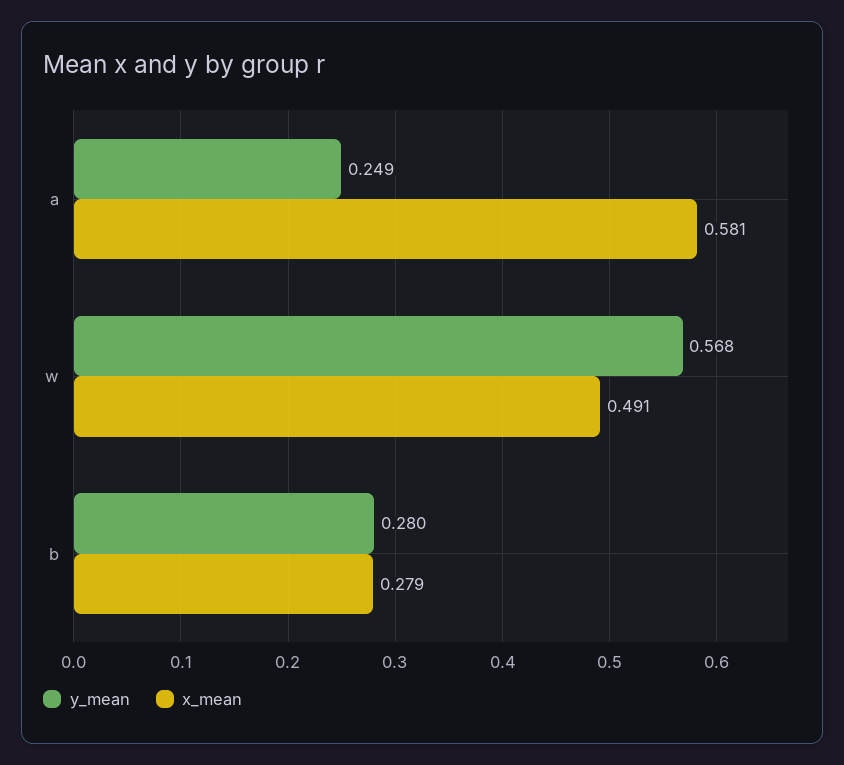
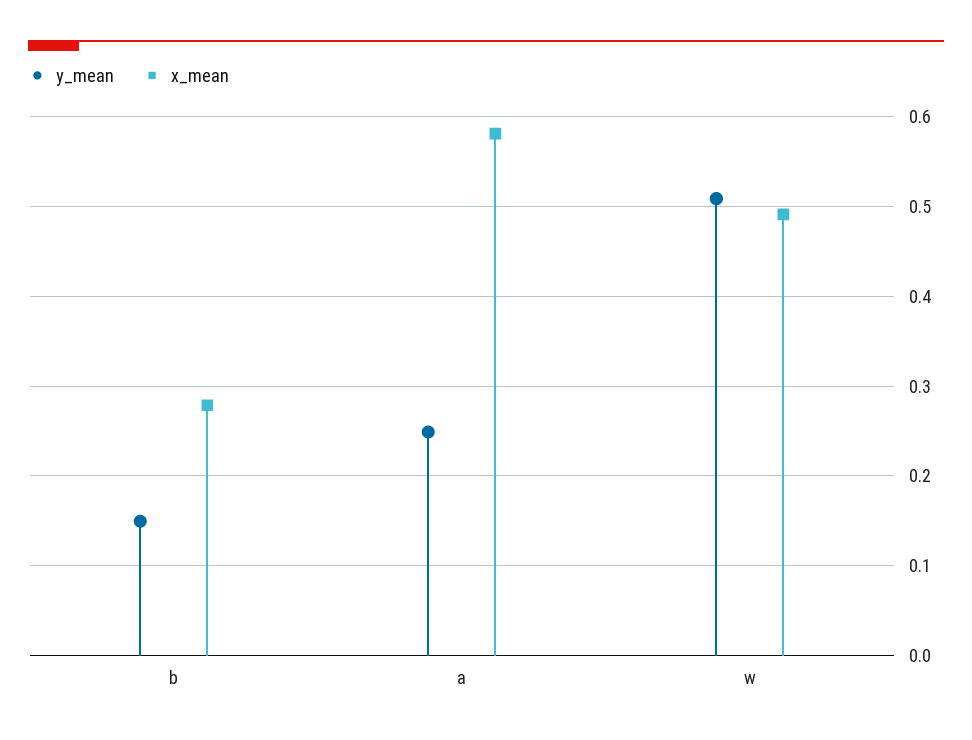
y_mean, w: 0.568 -> 0.51
y_mean, b: 0.28 -> 0.15

